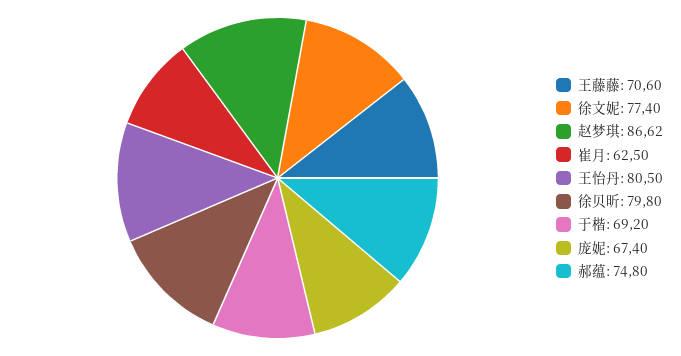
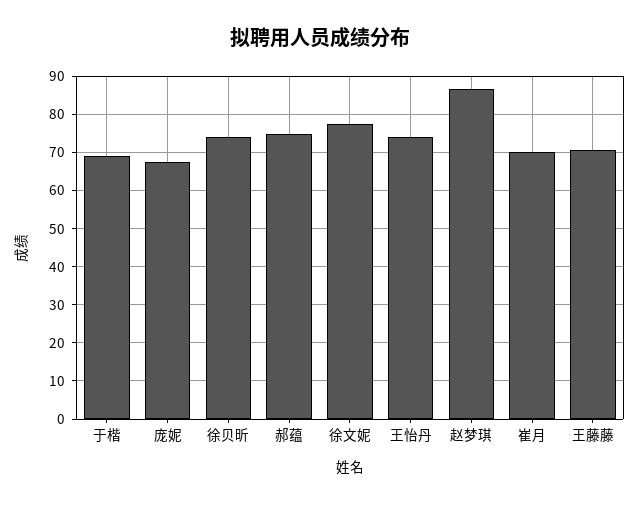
崔月: 62.5 -> 70
王怡丹: 80.5 -> 74
徐贝昕: 79.8 -> 74

